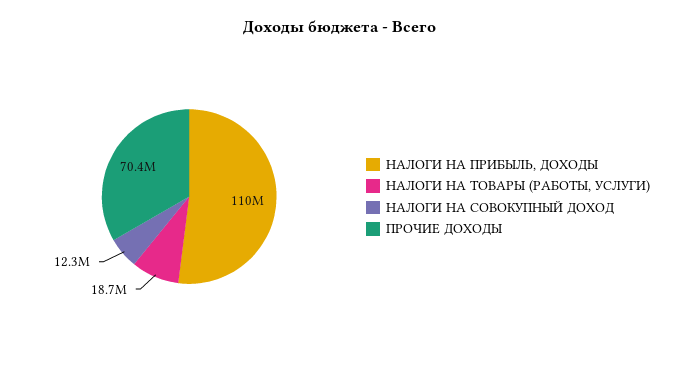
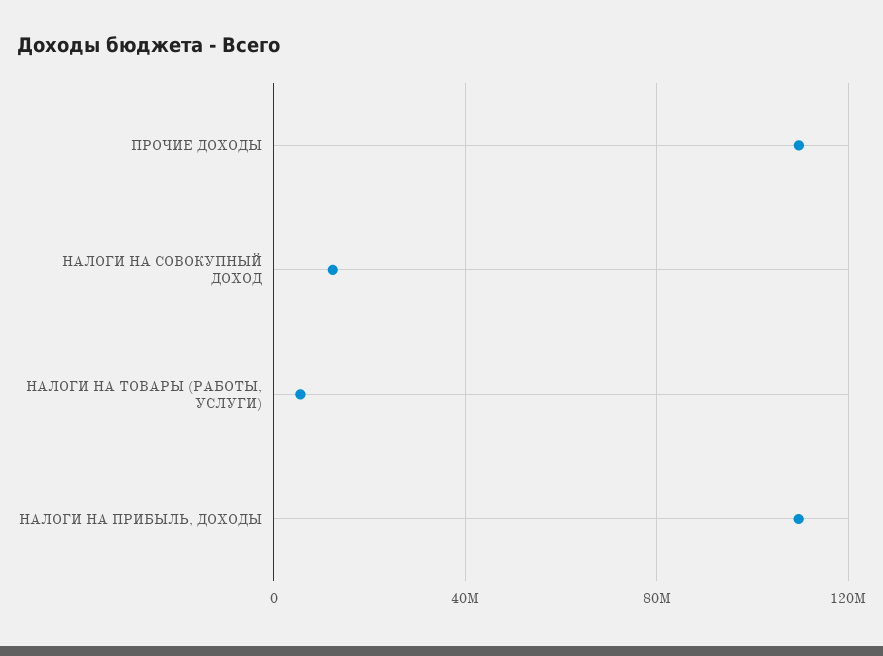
НАЛОГИ НА ТОВАРЫ (РАБОТЫ, УСЛУГИ): 18700000 -> 5000000
ПРОЧИЕ ДОХОДЫ: 70400000 -> 110000000

